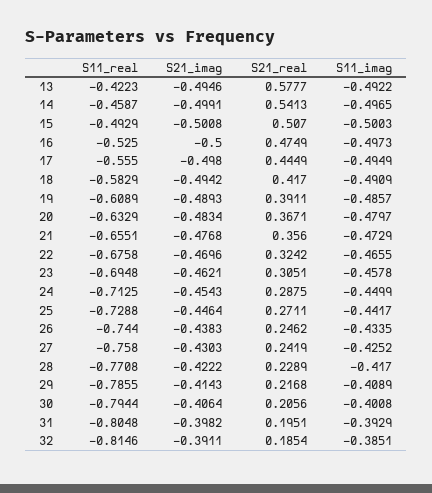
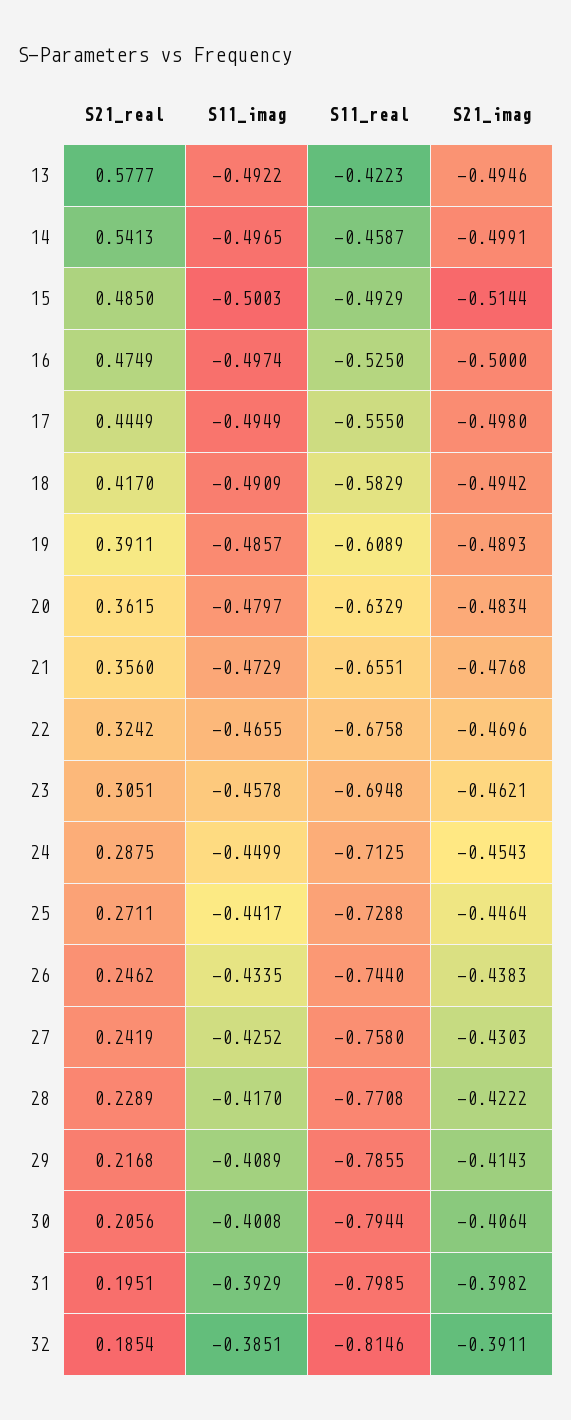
S21_imag, 15: -0.5008 -> -0.5144
S21_real, 15: 0.507 -> 0.485
S11_imag, 16: -0.4973 -> -0.4974
S21_real, 20: 0.3671 -> 0.3615
S11_real, 31: -0.8048 -> -0.7985

